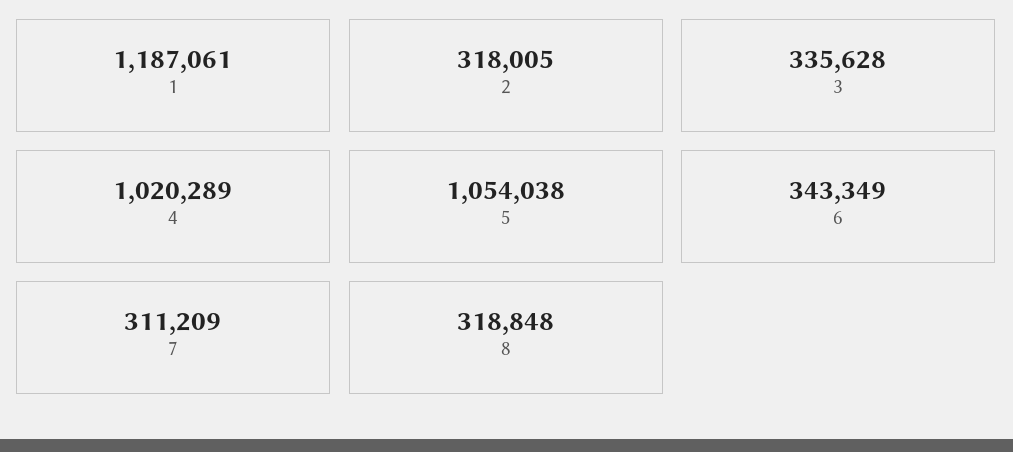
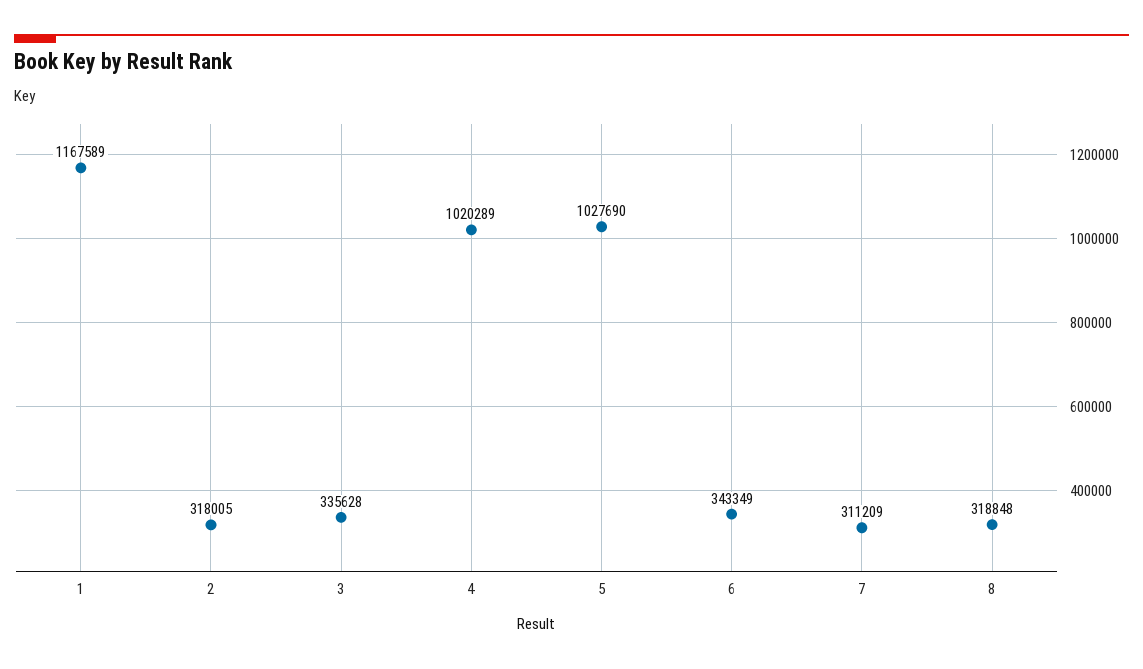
1: 1187061 -> 1167589
5: 1054038 -> 1027690

